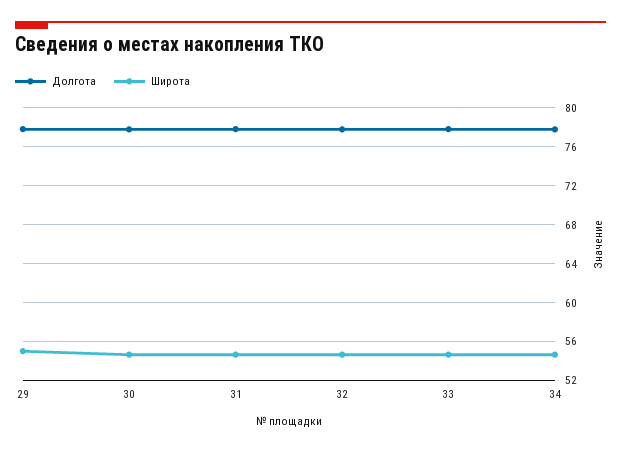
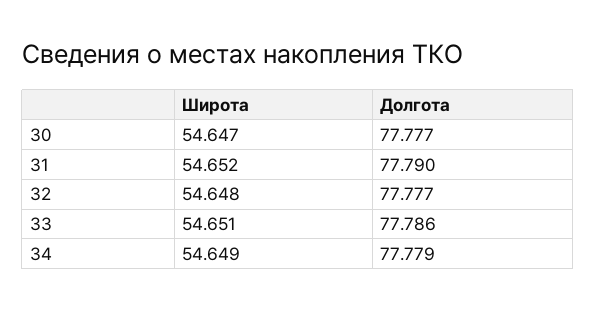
Долгота, 29: 78 -> none
Широта, 29: 55 -> none

